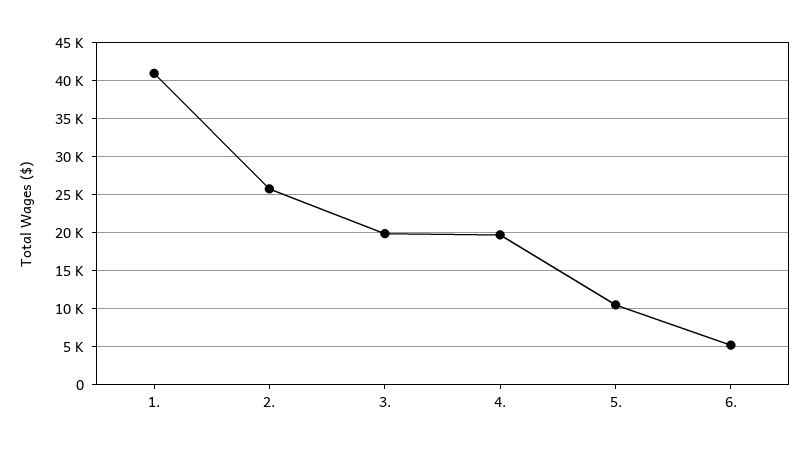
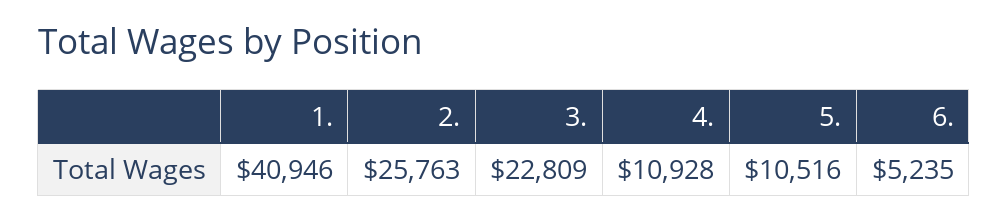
3.: 20000 -> 22809
4.: 20000 -> 10928

